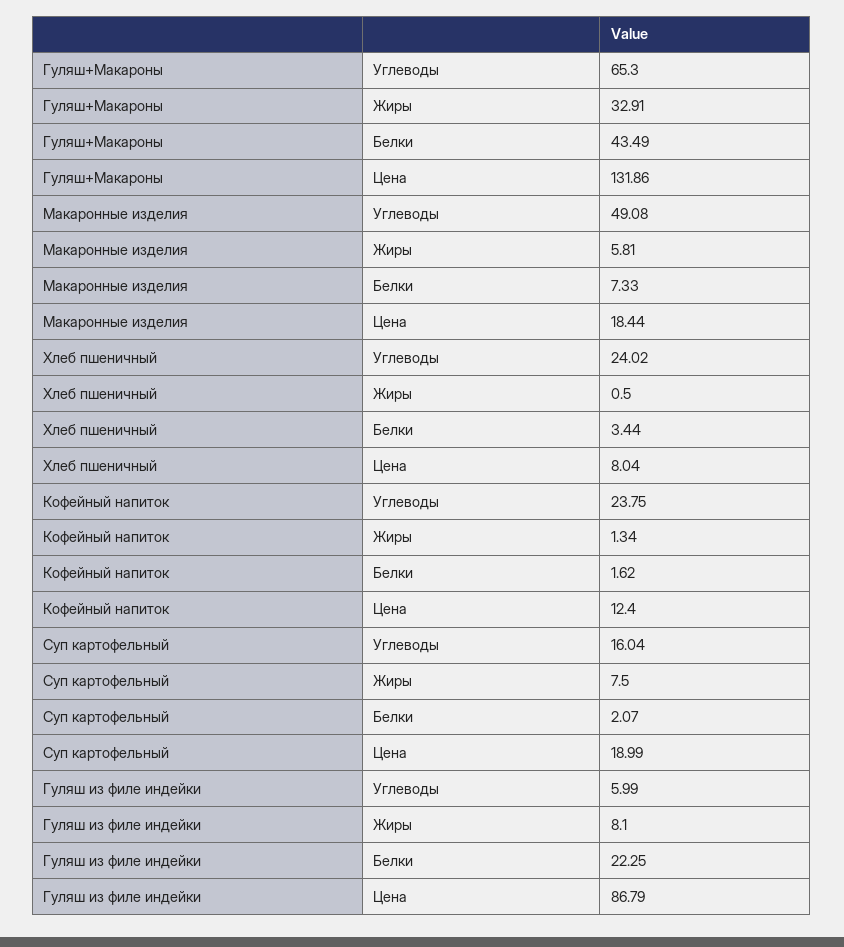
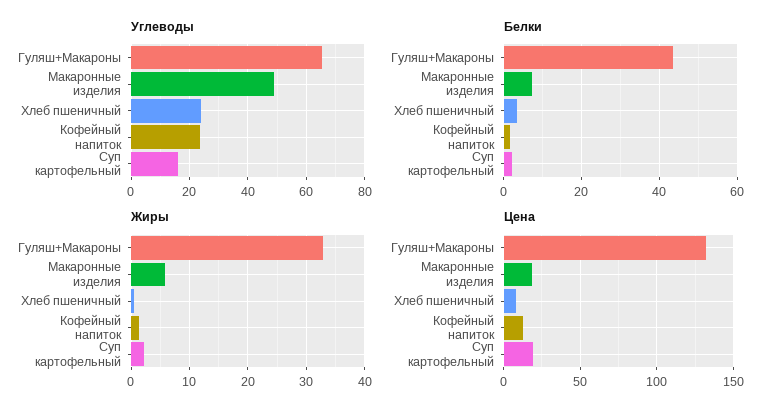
Жиры, Суп картофельный: 7.5 -> 2
Углеводы, Гуляш из филе индейки: 5.99 -> none
Жиры, Гуляш из филе индейки: 8.1 -> none
Белки, Гуляш из филе индейки: 22.25 -> none
Цена, Гуляш из филе индейки: 86.79 -> none

